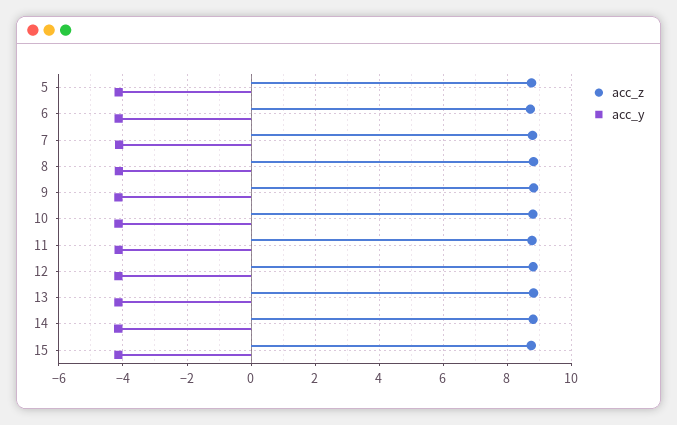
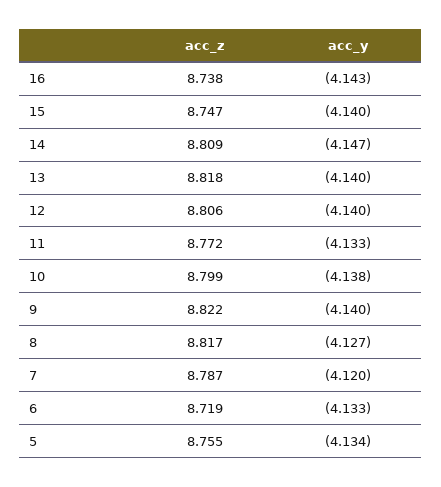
acc_z, 16: none -> 8.738
acc_y, 16: none -> -4.143

